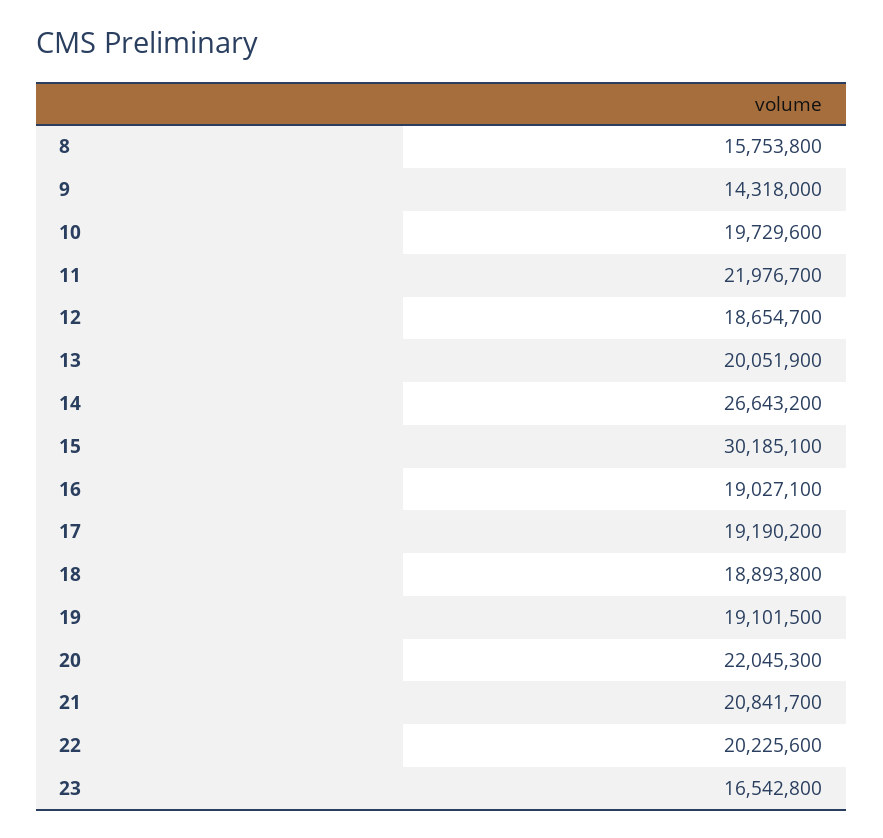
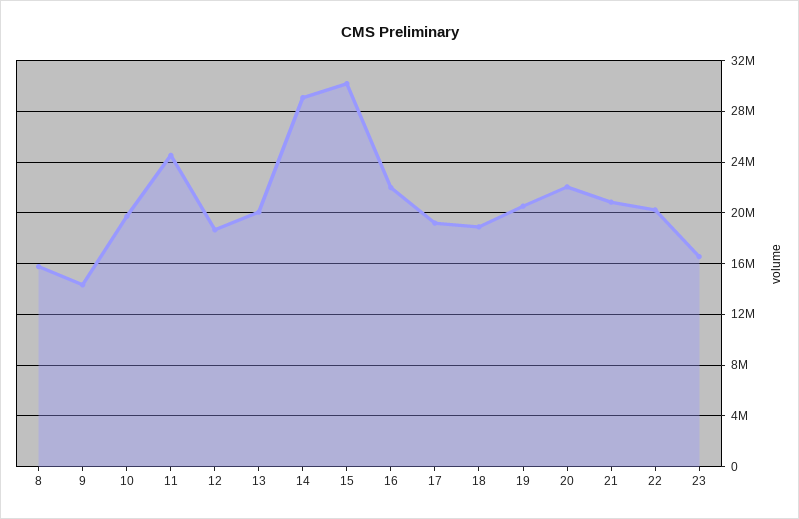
11: 21976700 -> 24500000
14: 26643200 -> 29000000
16: 19027100 -> 22000000
19: 19101500 -> 20500000

